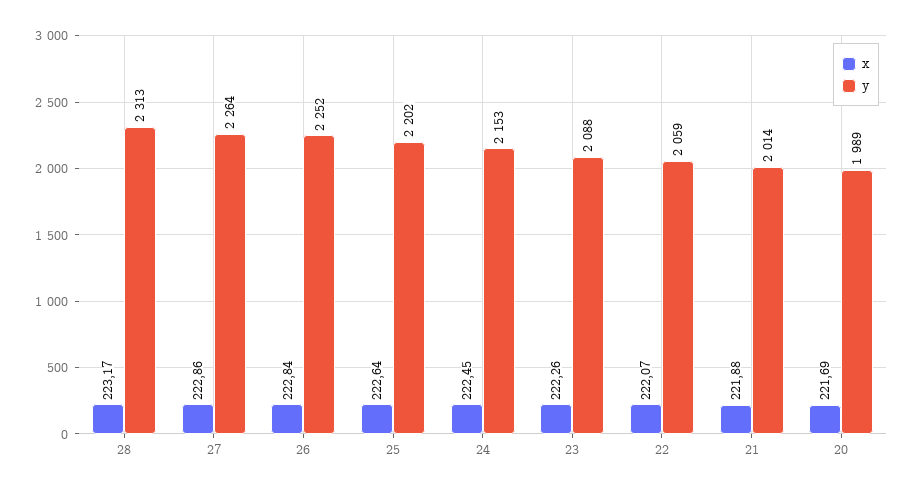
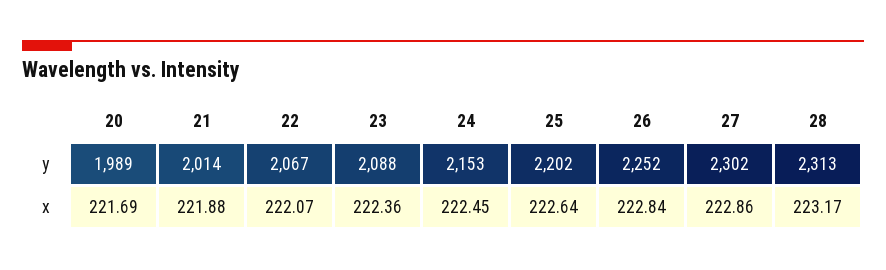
y, 27: 2264 -> 2302
x, 23: 222.26 -> 222.36
y, 22: 2059 -> 2067

